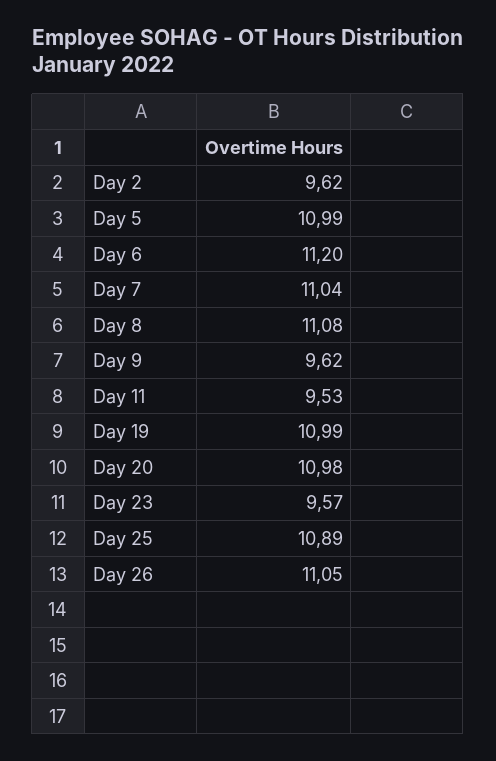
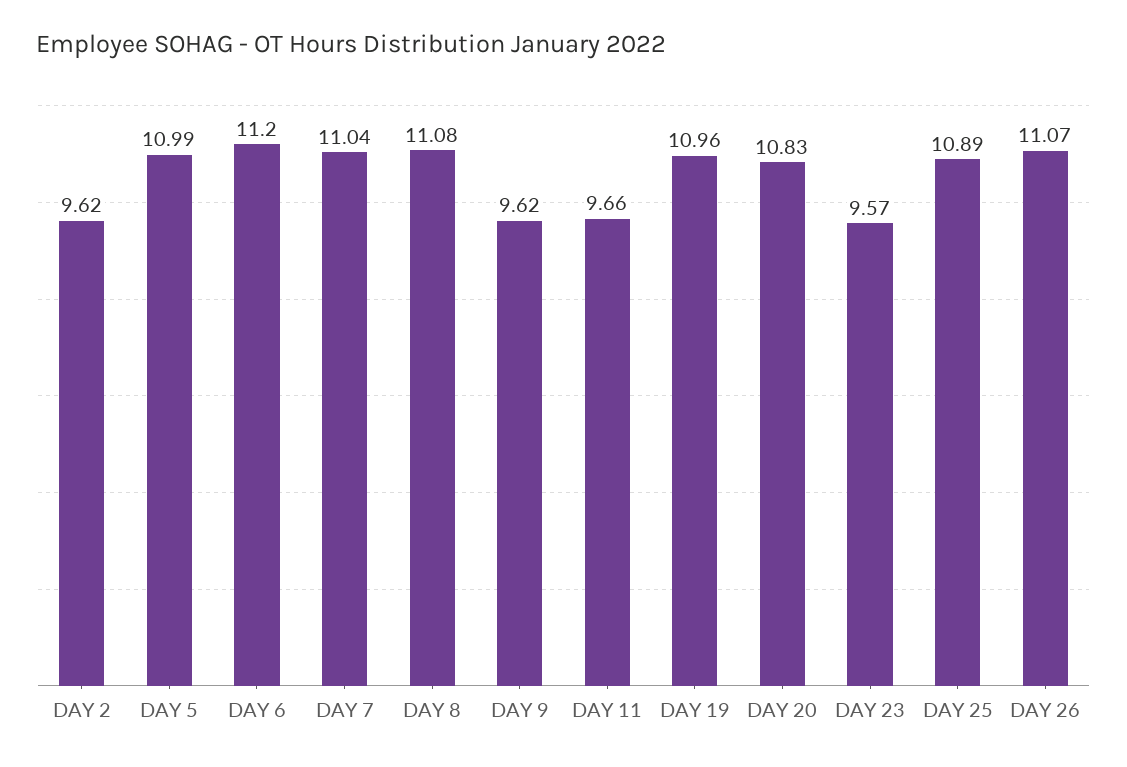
Day 11: 9.53 -> 9.66
Day 19: 10.99 -> 10.96
Day 20: 10.98 -> 10.83
Day 26: 11.05 -> 11.07

